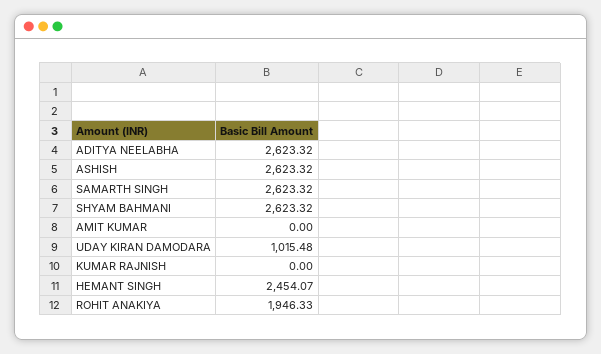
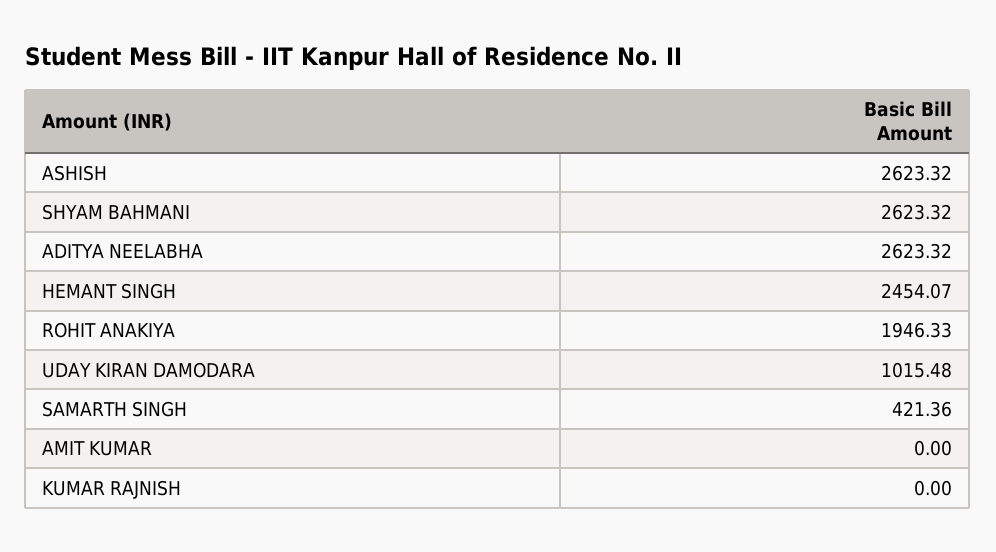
SAMARTH SINGH: 2623.32 -> 421.36

